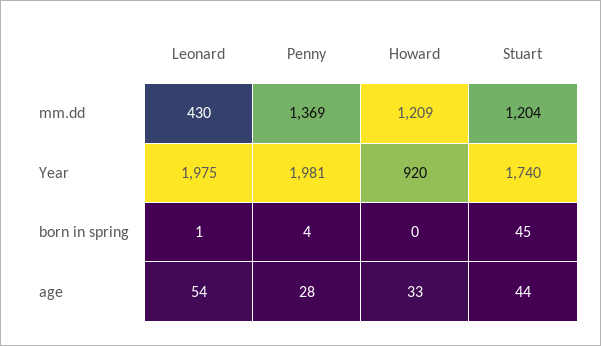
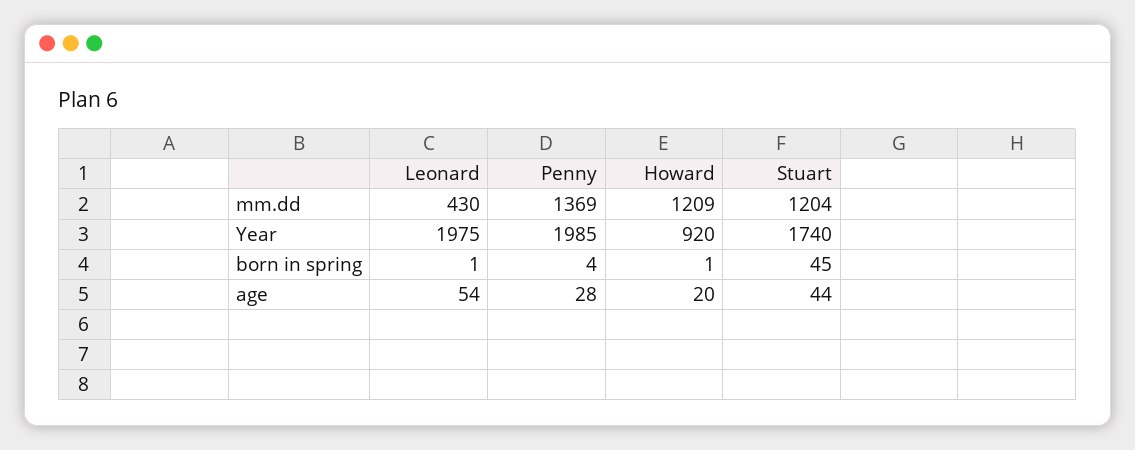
Penny, Year: 1981 -> 1985
Howard, born in spring: 0 -> 1
Howard, age: 33 -> 20

